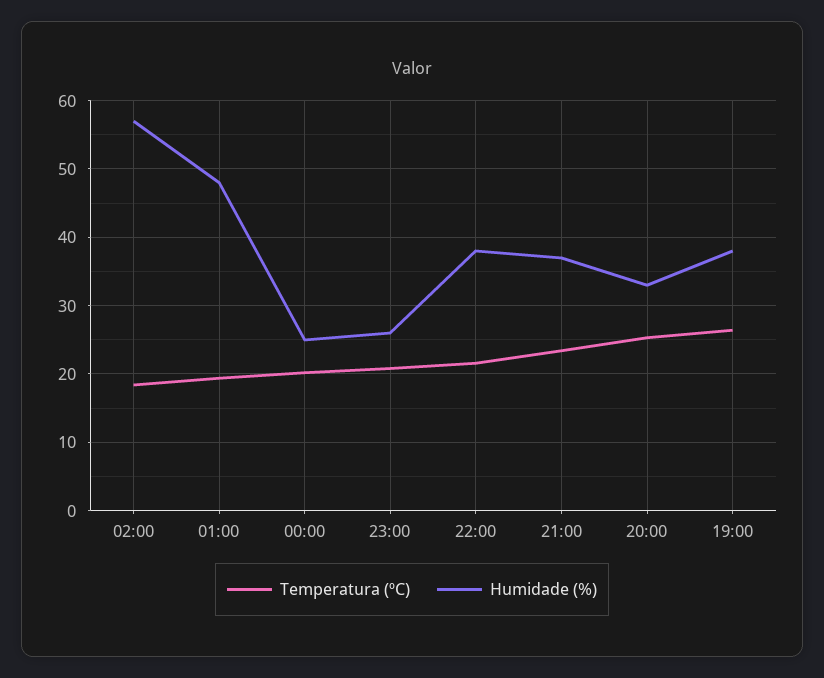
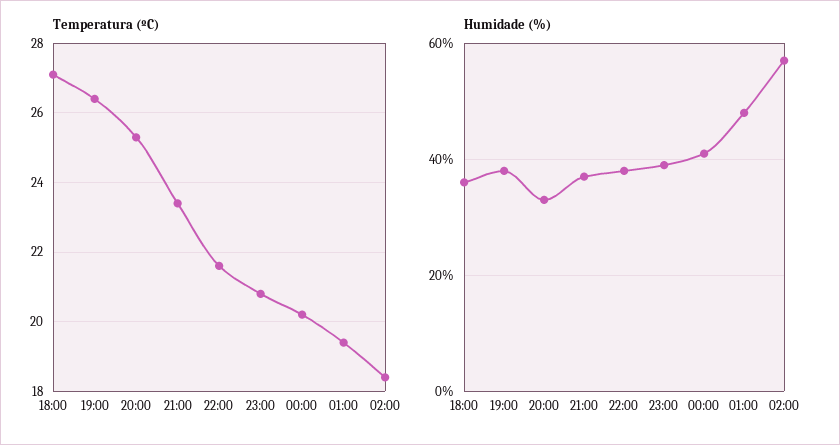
Humidade (%), 00:00: 25 -> 40
Humidade (%), 23:00: 26 -> 40
Temperatura (ºC), 18:00: none -> 27
Humidade (%), 18:00: none -> 35

